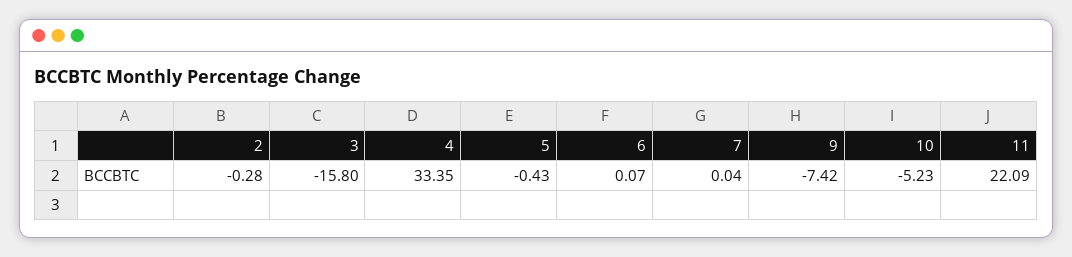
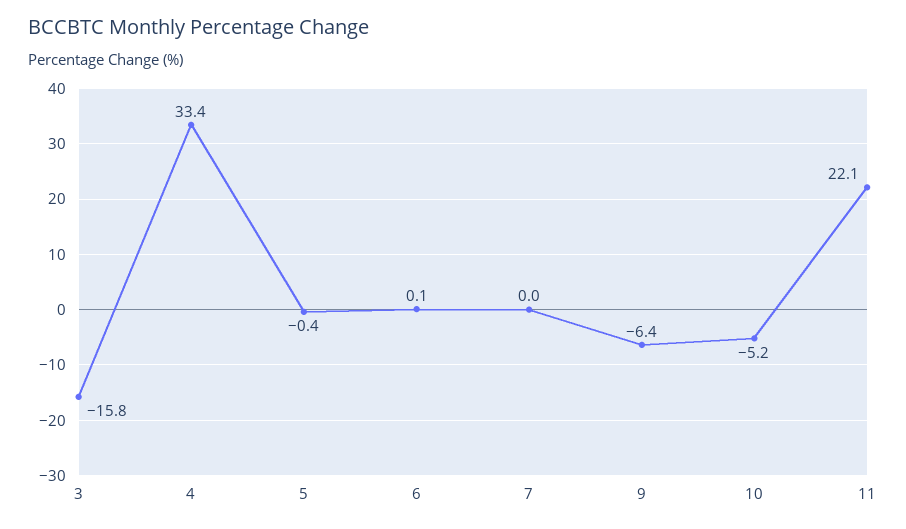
2: -0.28 -> none
9: -7.42 -> -6.4

